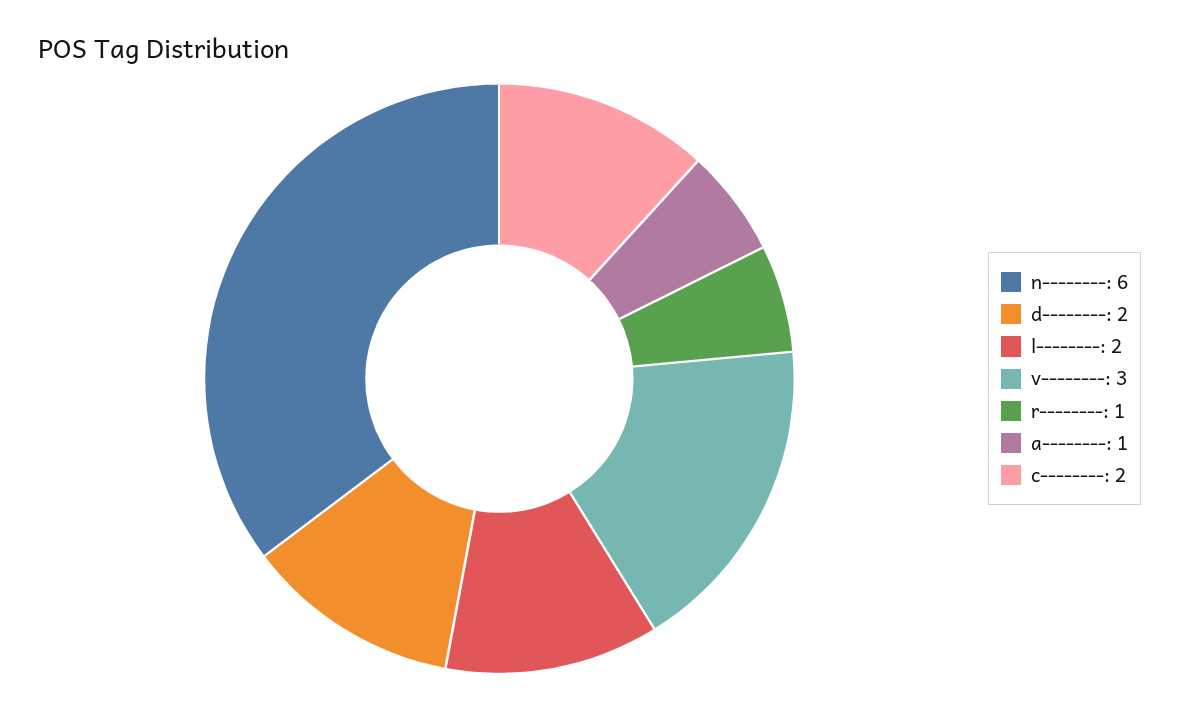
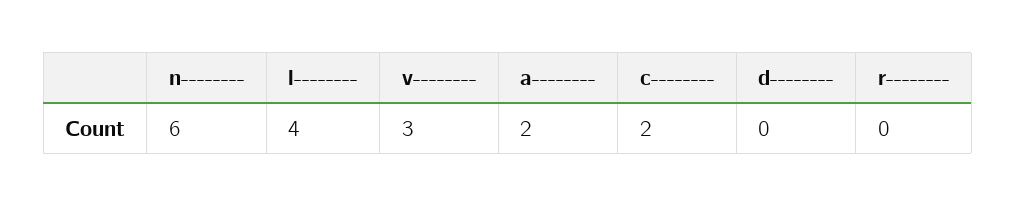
d--------: 2 -> 0
l--------: 2 -> 4
r--------: 1 -> 0
a--------: 1 -> 2

